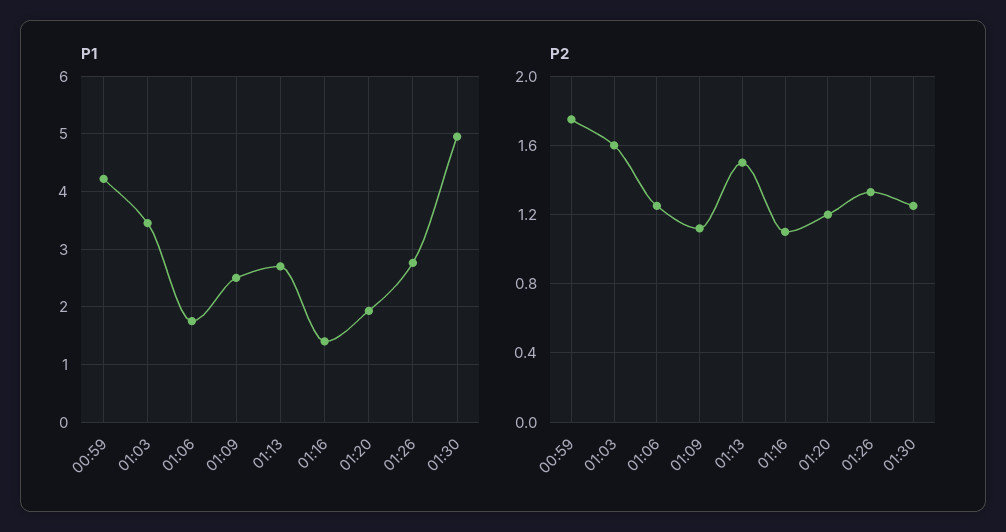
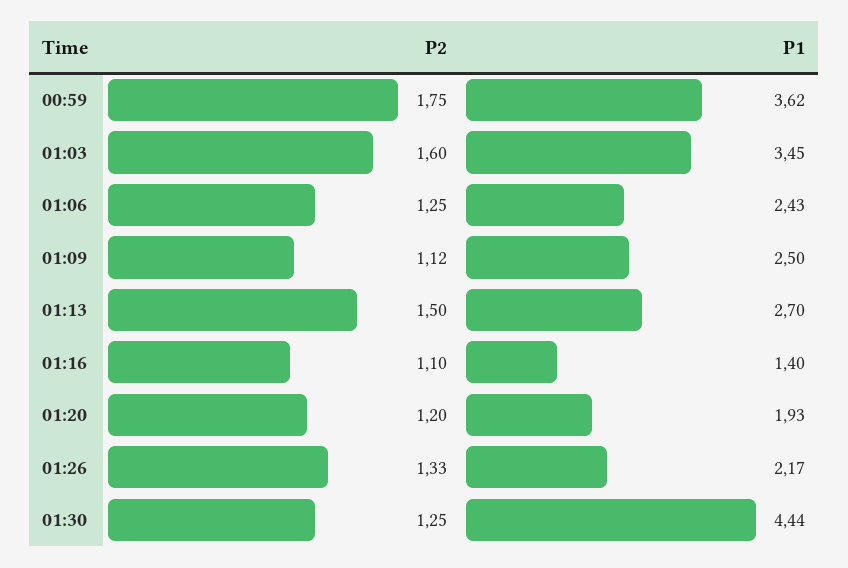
P1, 00:59: 4.2 -> 3.62
P1, 01:06: 1.8 -> 2.43
P1, 01:26: 2.8 -> 2.17
P1, 01:30: 5 -> 4.44

